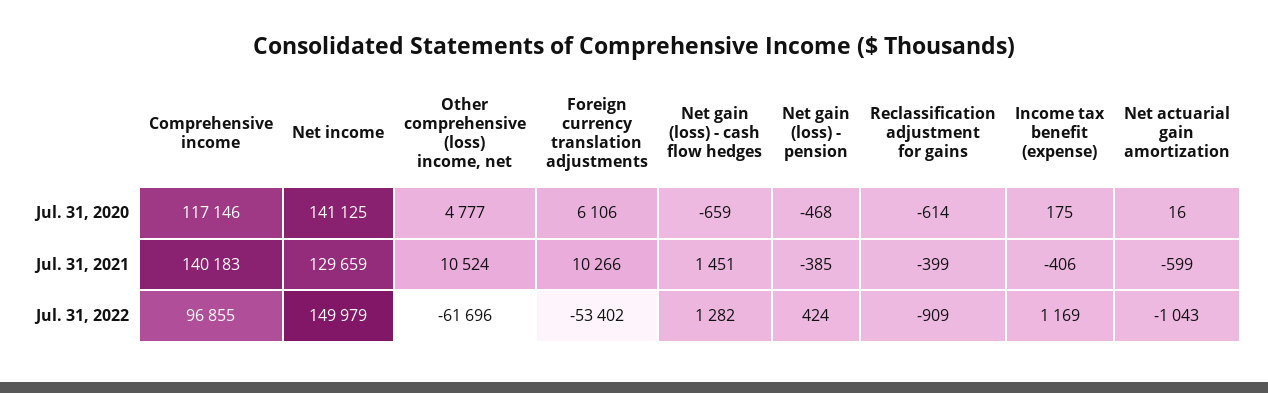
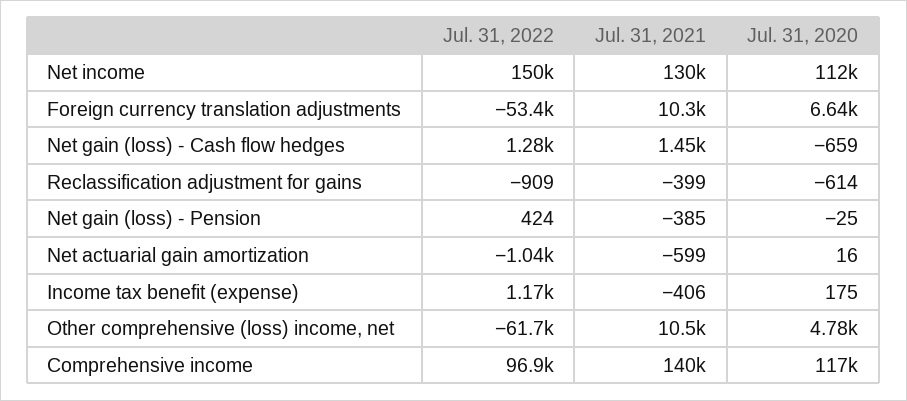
Net income, Jul. 31, 2020: 141125 -> 112000
Foreign currency translation adjustments, Jul. 31, 2020: 6106 -> 6640
Net gain (loss) - pension, Jul. 31, 2020: -468 -> -25

